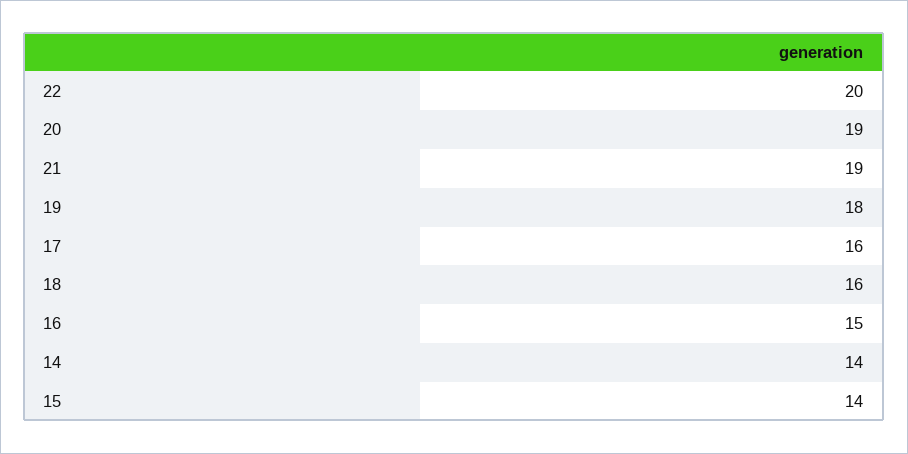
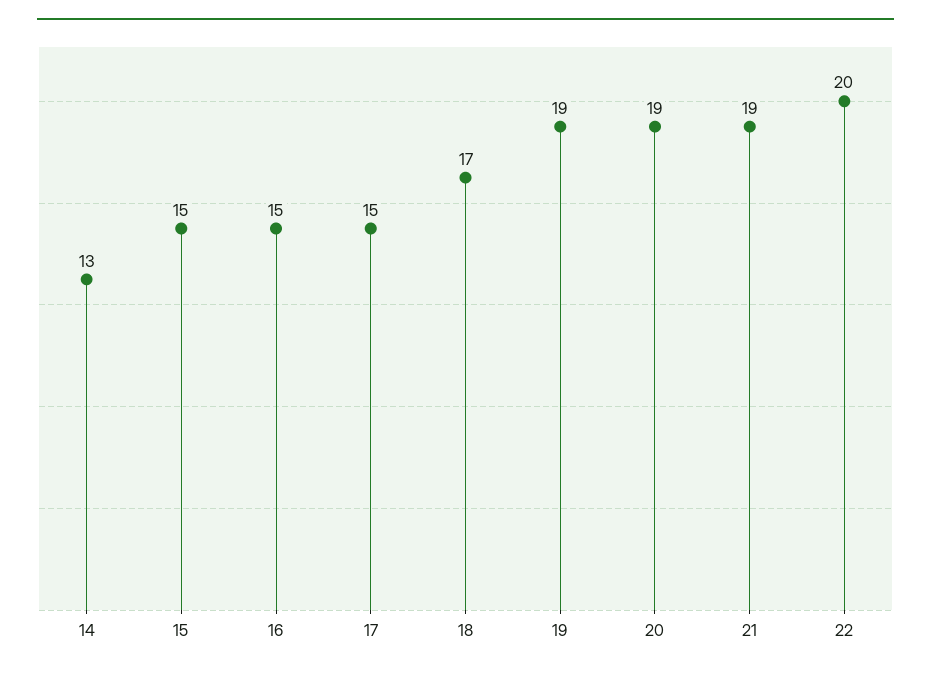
19: 18 -> 19
17: 16 -> 15
18: 16 -> 17
14: 14 -> 13
15: 14 -> 15

